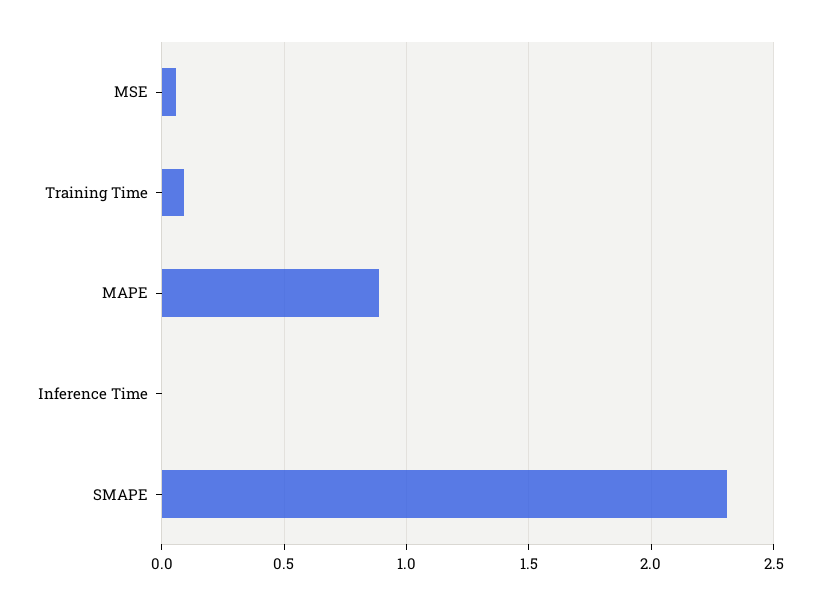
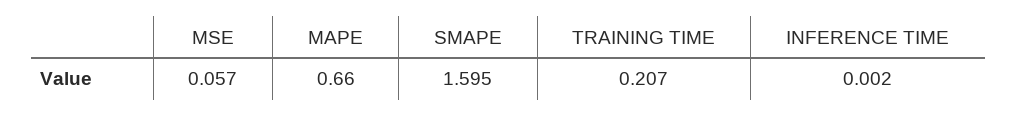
Training Time: 0.1 -> 0.207
MAPE: 0.9 -> 0.66
SMAPE: 2.3 -> 1.595

